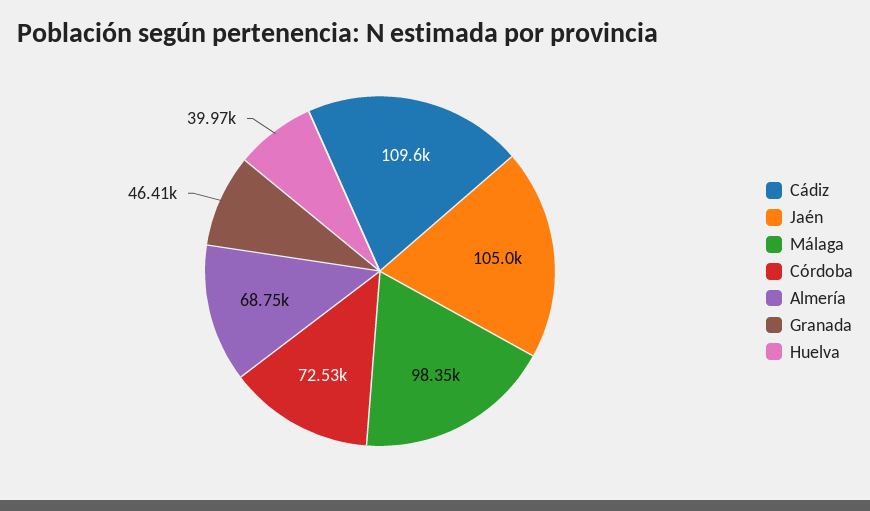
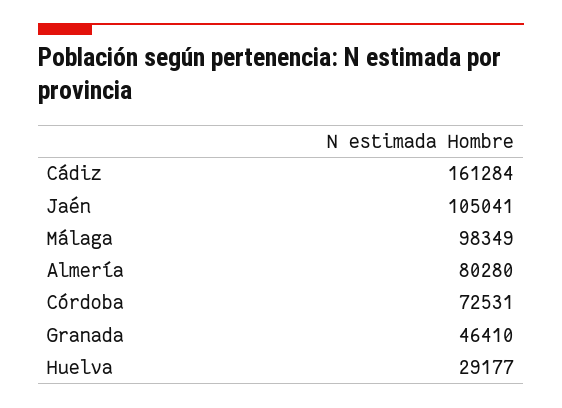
Cádiz: 109600 -> 161284
Almería: 68750 -> 80280
Huelva: 39970 -> 29177

